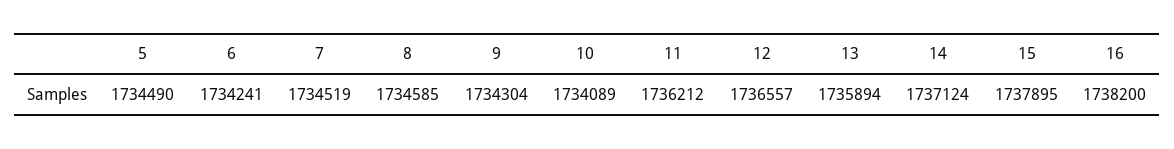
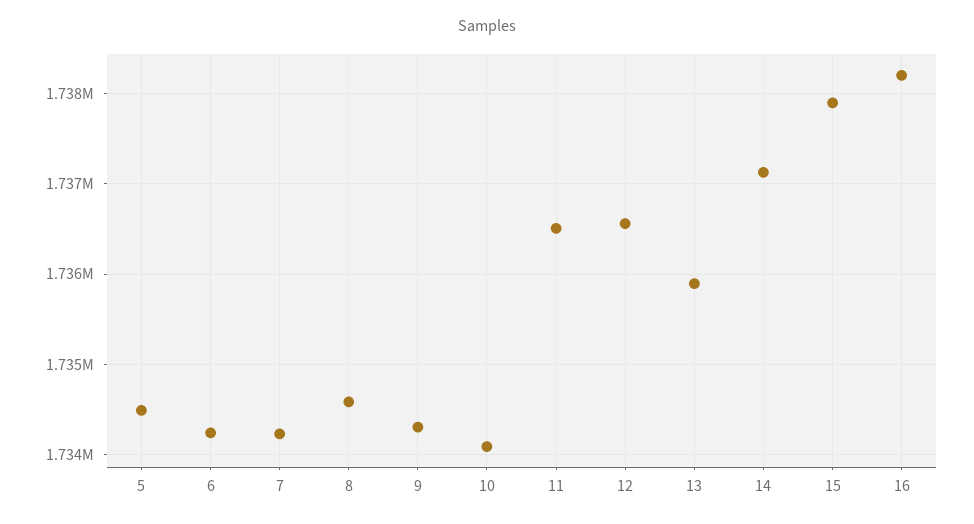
7: 1734519 -> 1734200
11: 1736212 -> 1736500

